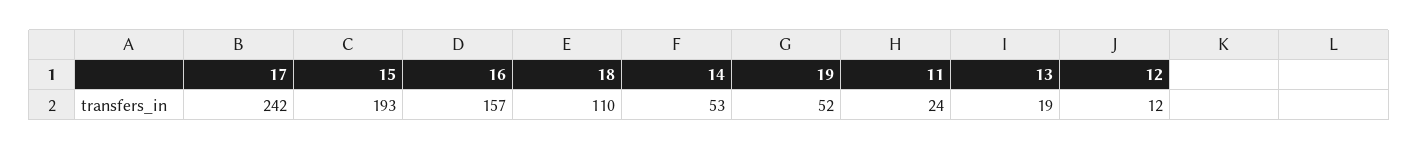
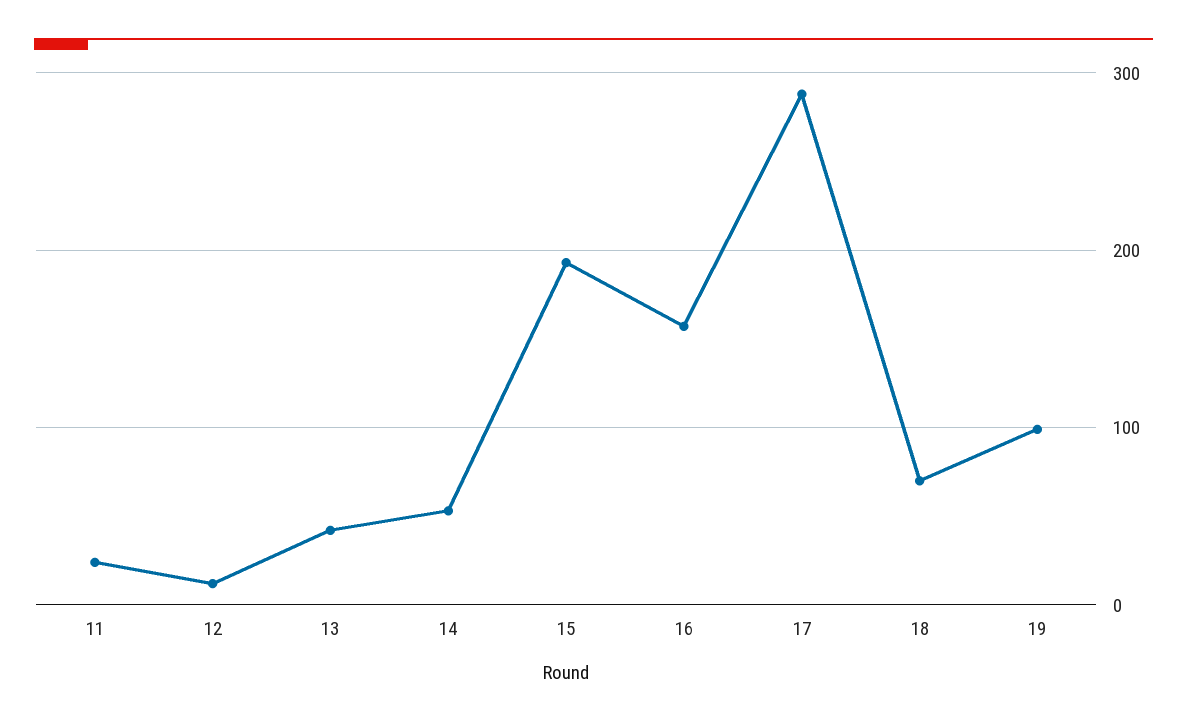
17: 242 -> 290
18: 110 -> 70
19: 52 -> 100
13: 19 -> 40

